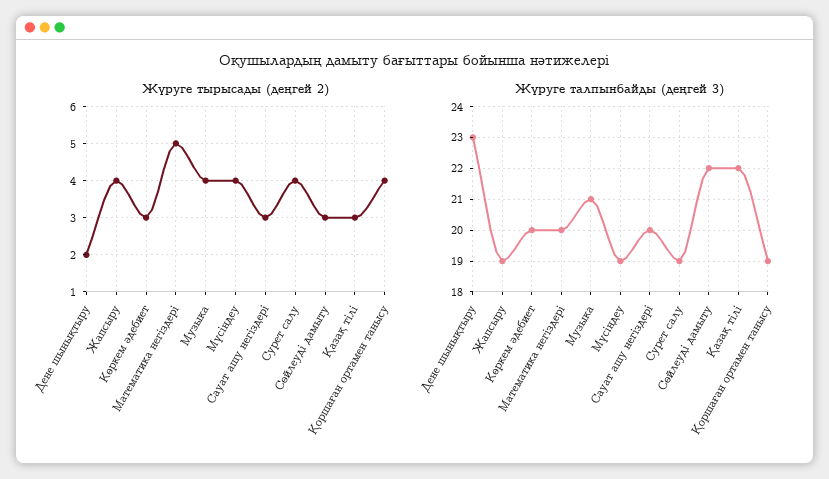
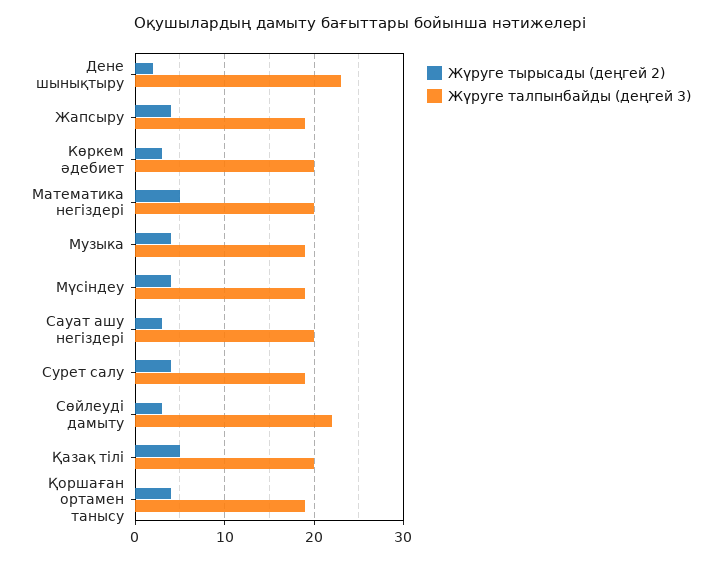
Жүруге тырысады (деңгей 2), Қазақ тілі: 3 -> 5
Жүруге талпынбайды (деңгей 3), Музыка: 21 -> 19
Жүруге талпынбайды (деңгей 3), Қазақ тілі: 22 -> 20

